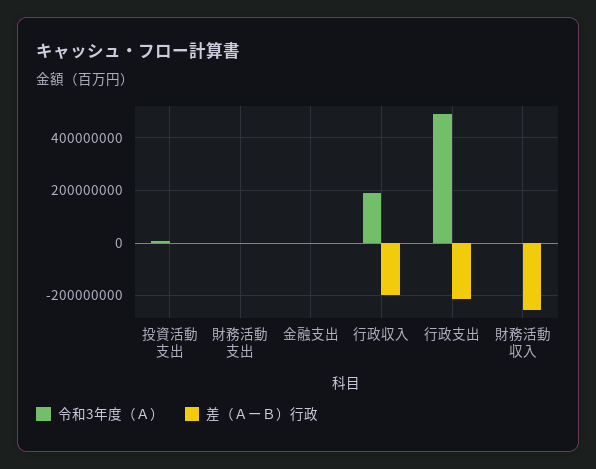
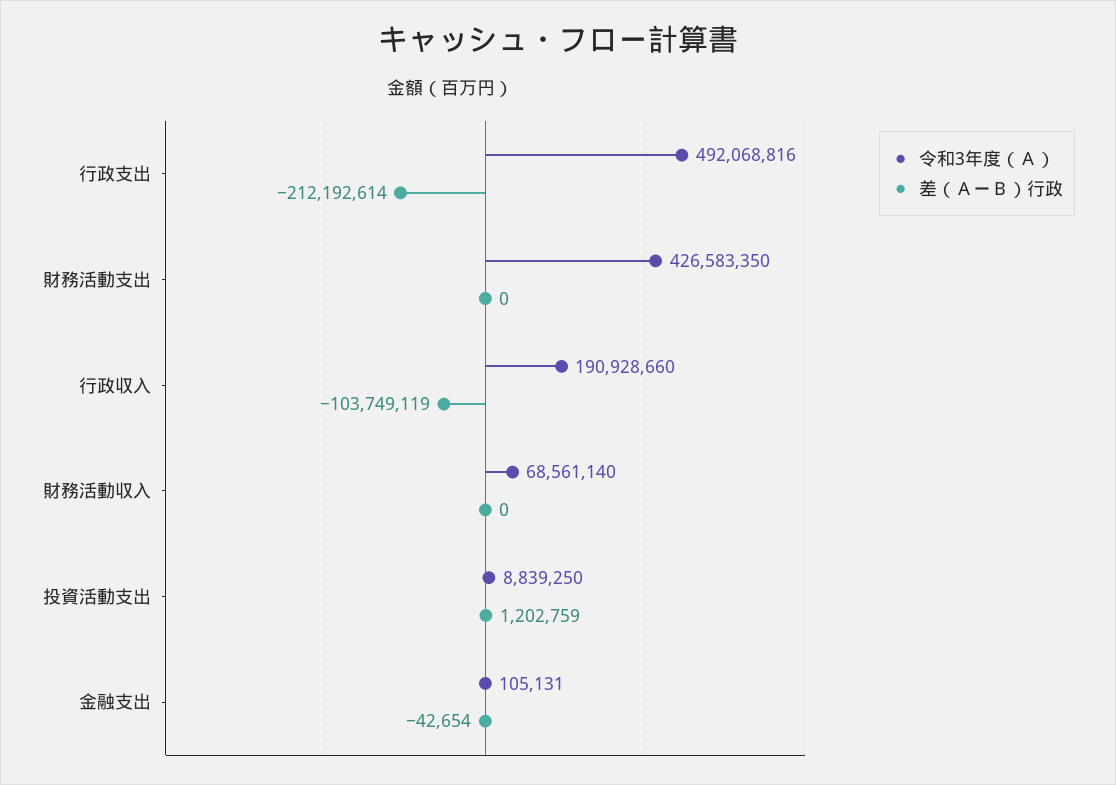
令和3年度（Ａ）, 財務活動支出: 0 -> 426583350
差（ＡーＢ）行政, 行政収入: -200000000 -> -103749119
令和3年度（Ａ）, 財務活動収入: 0 -> 68561140
差（ＡーＢ）行政, 財務活動収入: -250000000 -> 0

